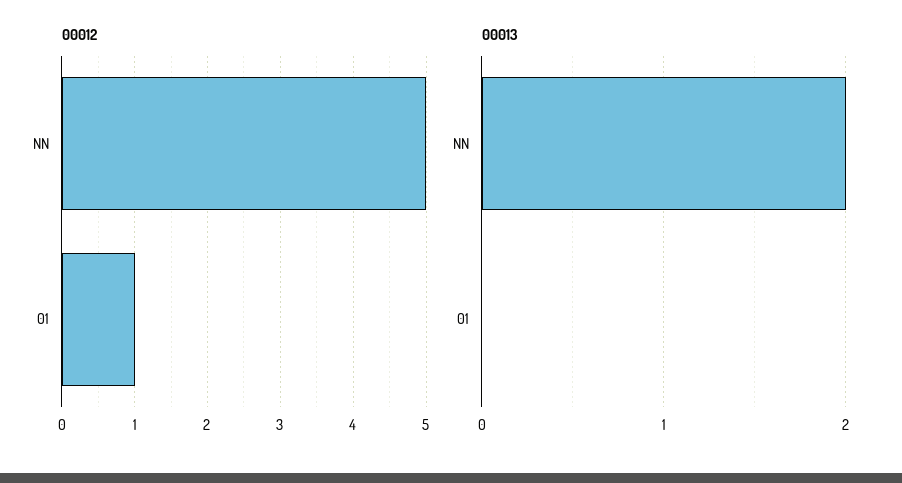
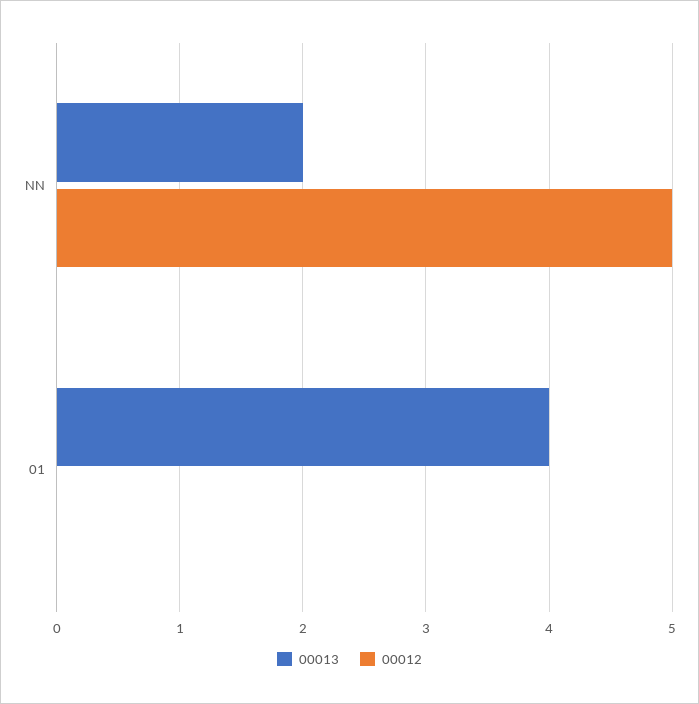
00012, 01: 1 -> 0
00013, 01: 0 -> 4

